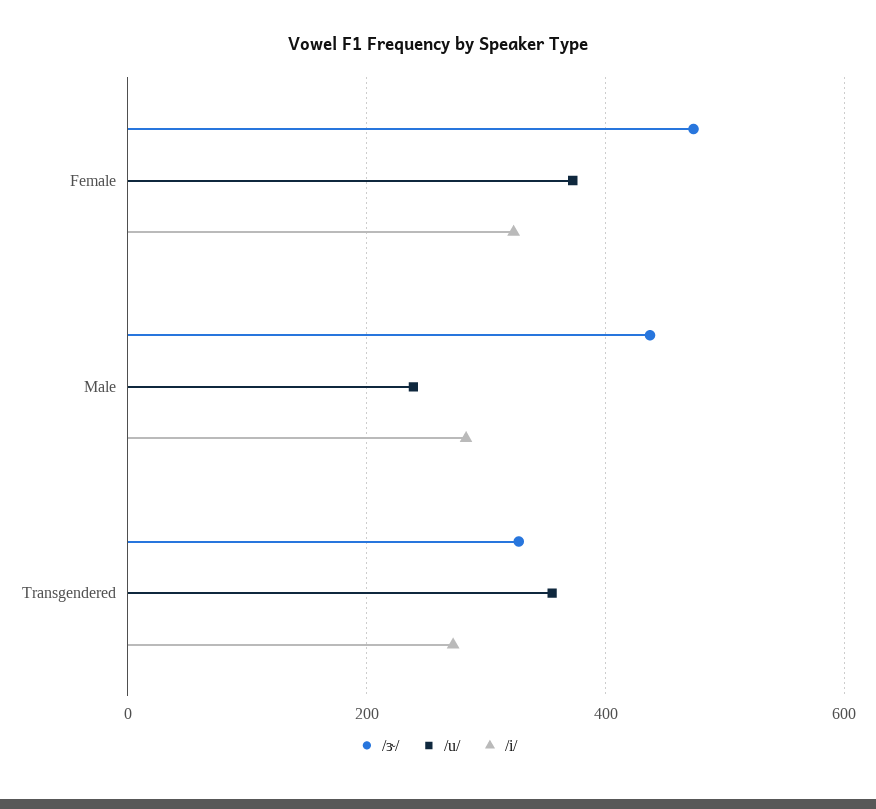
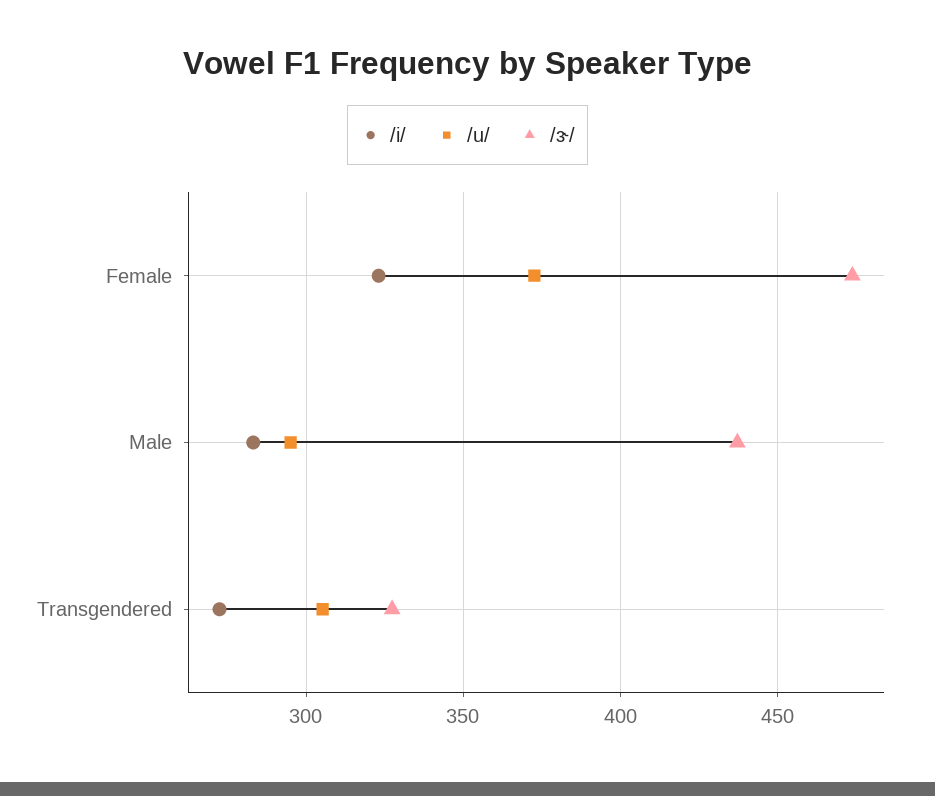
/u/, Male: 240 -> 295
/u/, Transgendered: 360 -> 305

